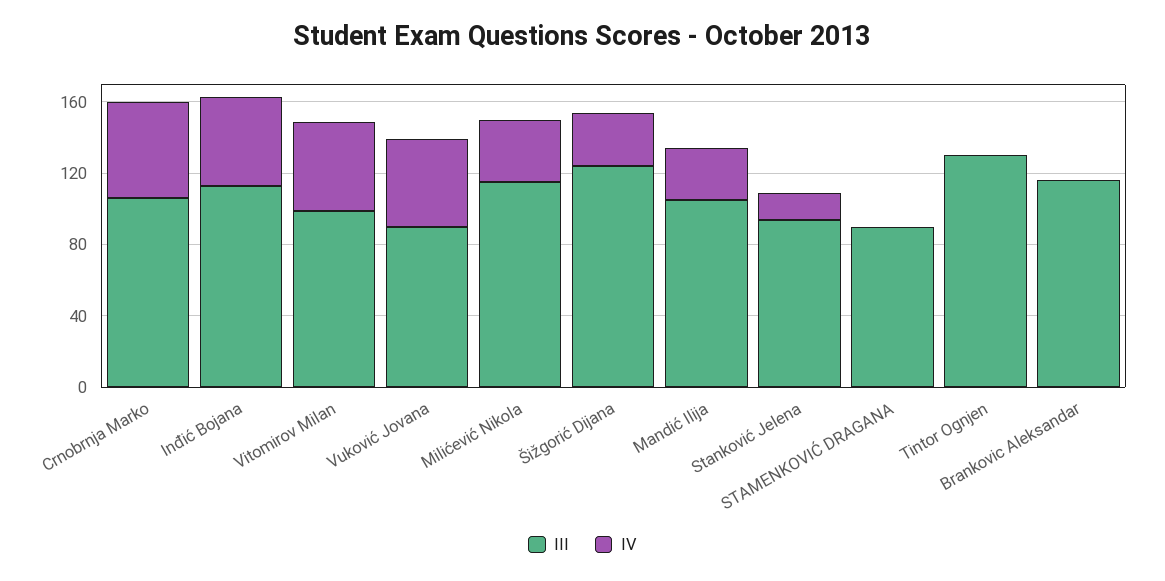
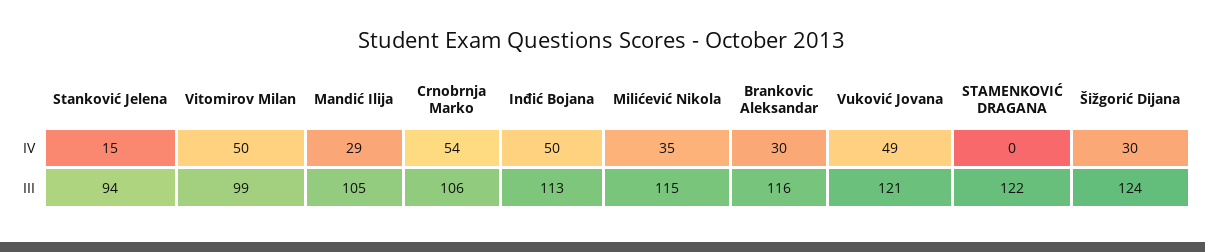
III, Vuković Jovana: 90 -> 121
III, STAMENKOVIĆ DRAGANA: 90 -> 122
III, Tintor Ognjen: 130 -> none
IV, Tintor Ognjen: 0 -> none
IV, Brankovic Aleksandar: 0 -> 30

